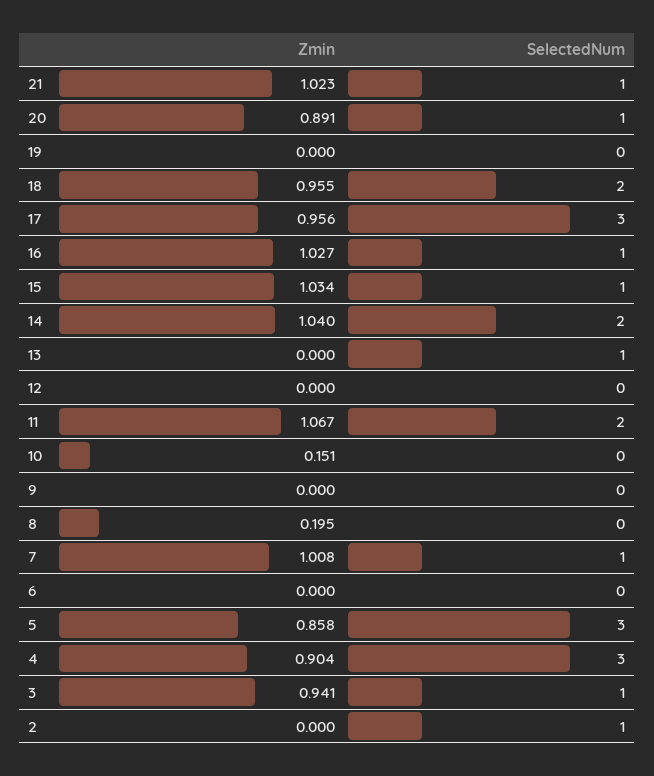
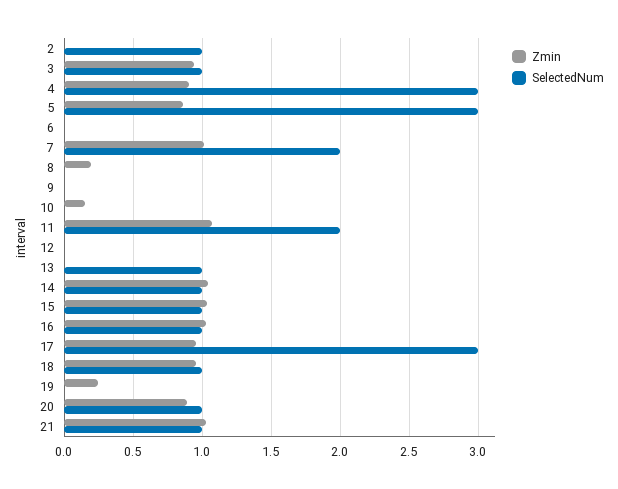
Zmin, 19: 0 -> 0.25
SelectedNum, 18: 2 -> 1
SelectedNum, 14: 2 -> 1
SelectedNum, 7: 1 -> 2

